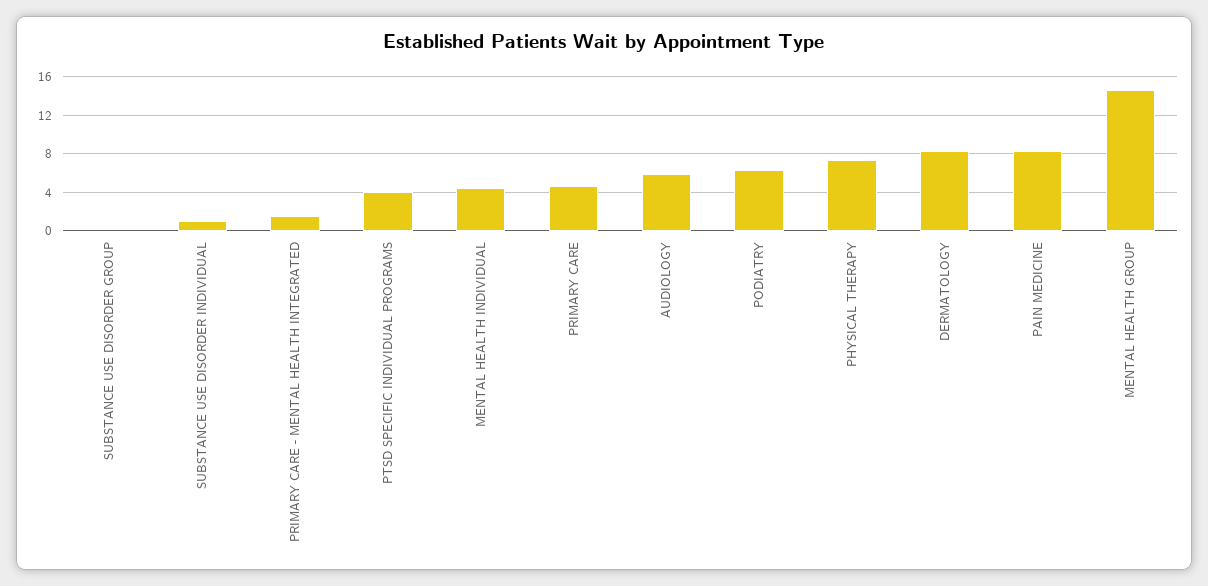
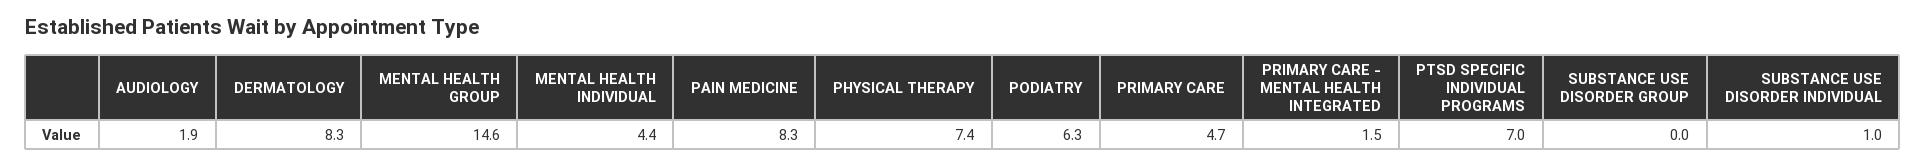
PTSD SPECIFIC INDIVIDUAL PROGRAMS: 4 -> 7
AUDIOLOGY: 6 -> 1.9

